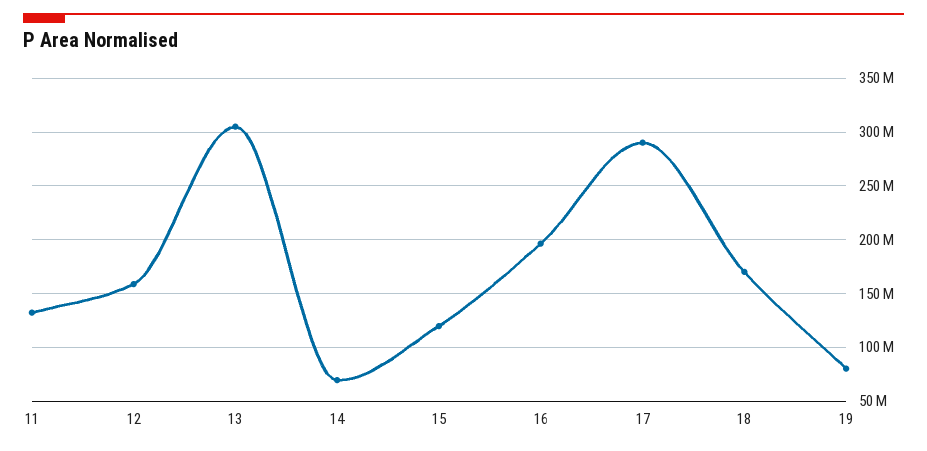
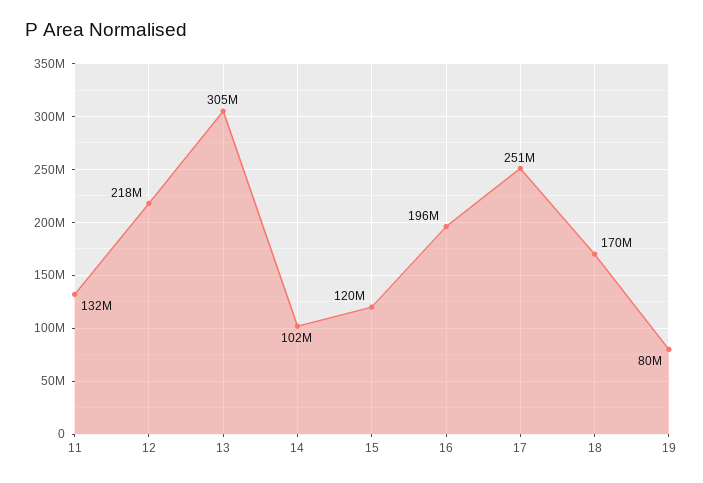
12: 160000000 -> 218000000
14: 70000000 -> 102000000
17: 290000000 -> 251000000

